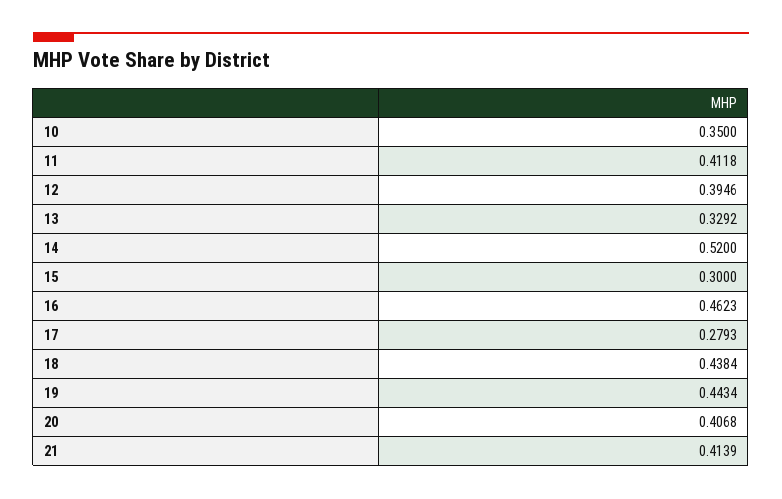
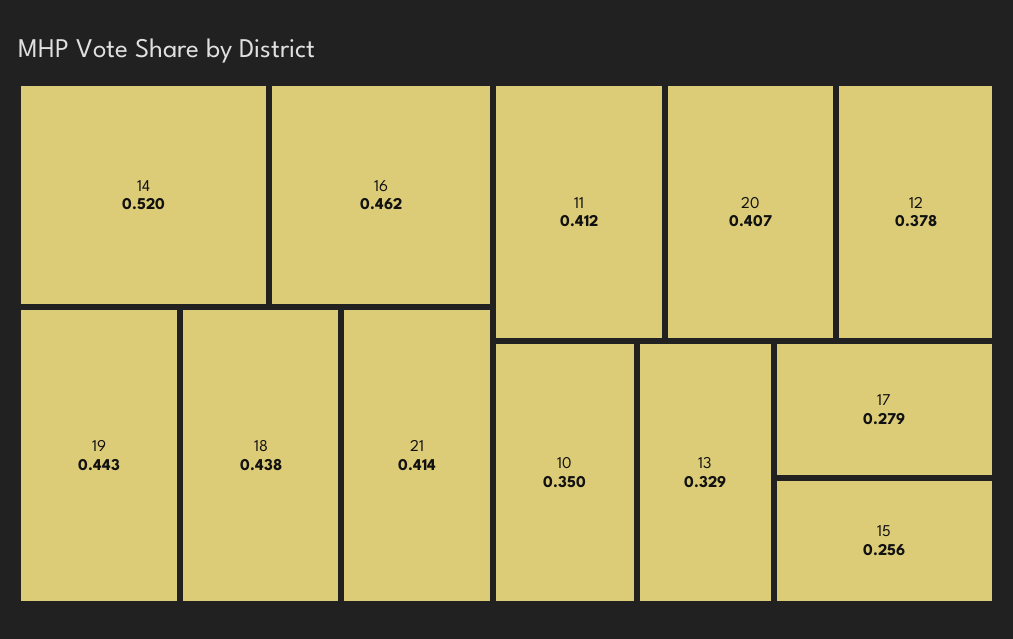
12: 0.3946 -> 0.378
15: 0.3 -> 0.256

